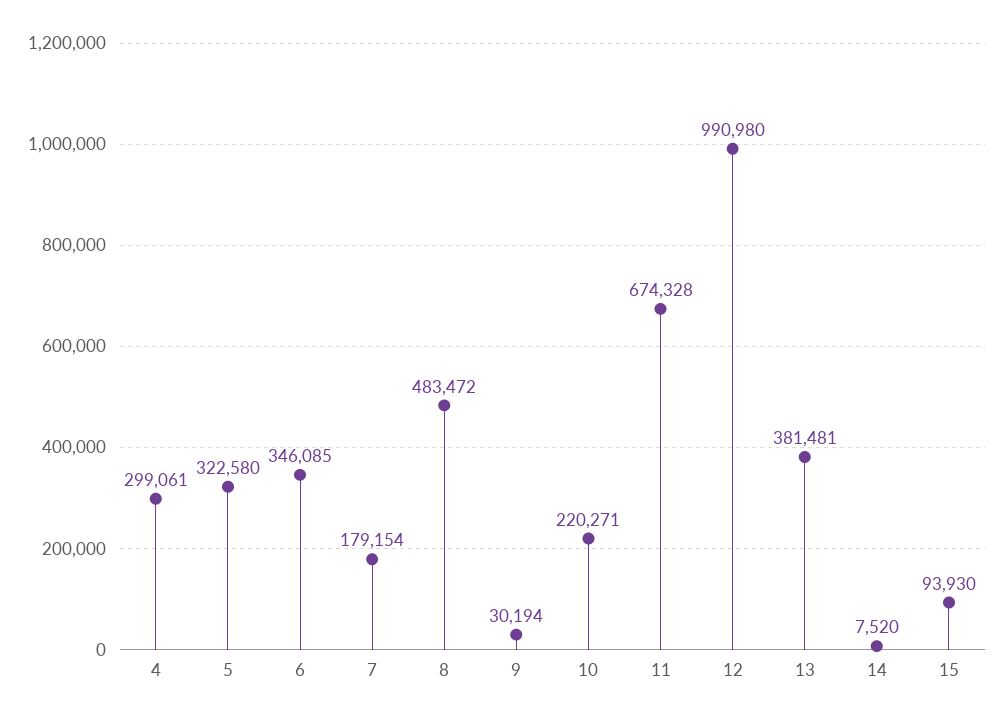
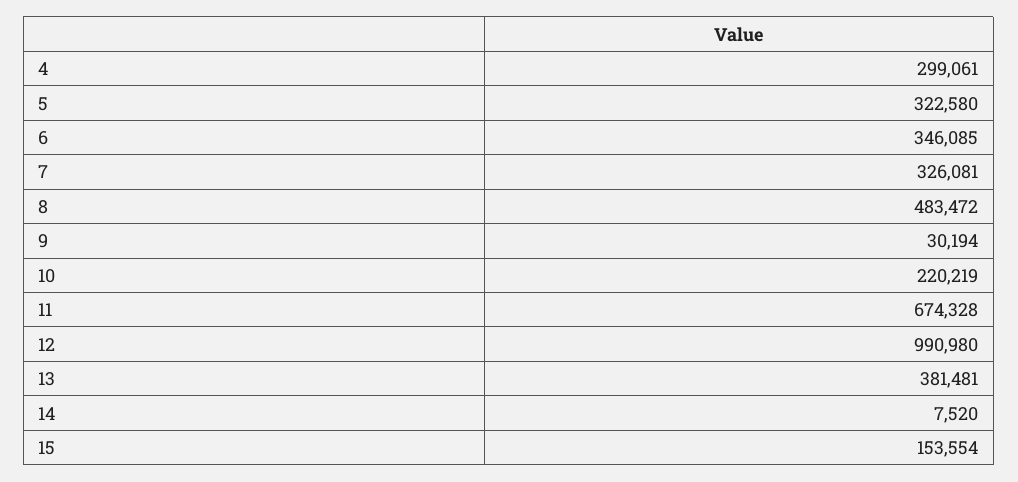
7: 179154 -> 326081
10: 220271 -> 220219
15: 93930 -> 153554

